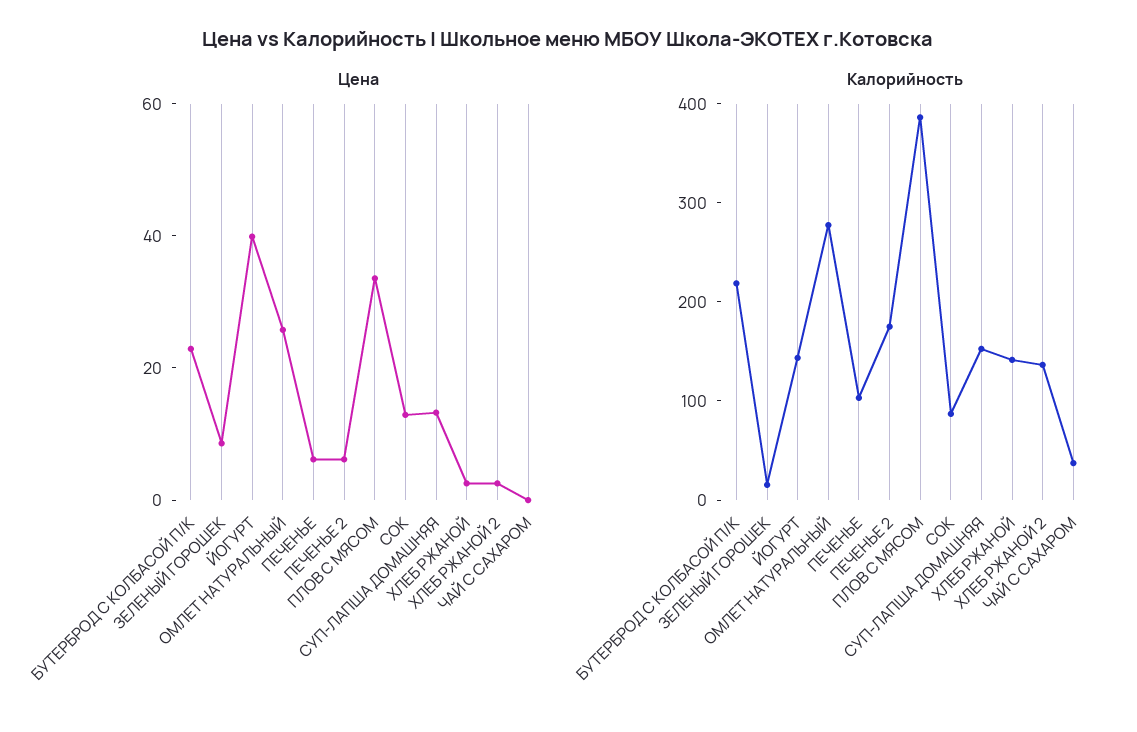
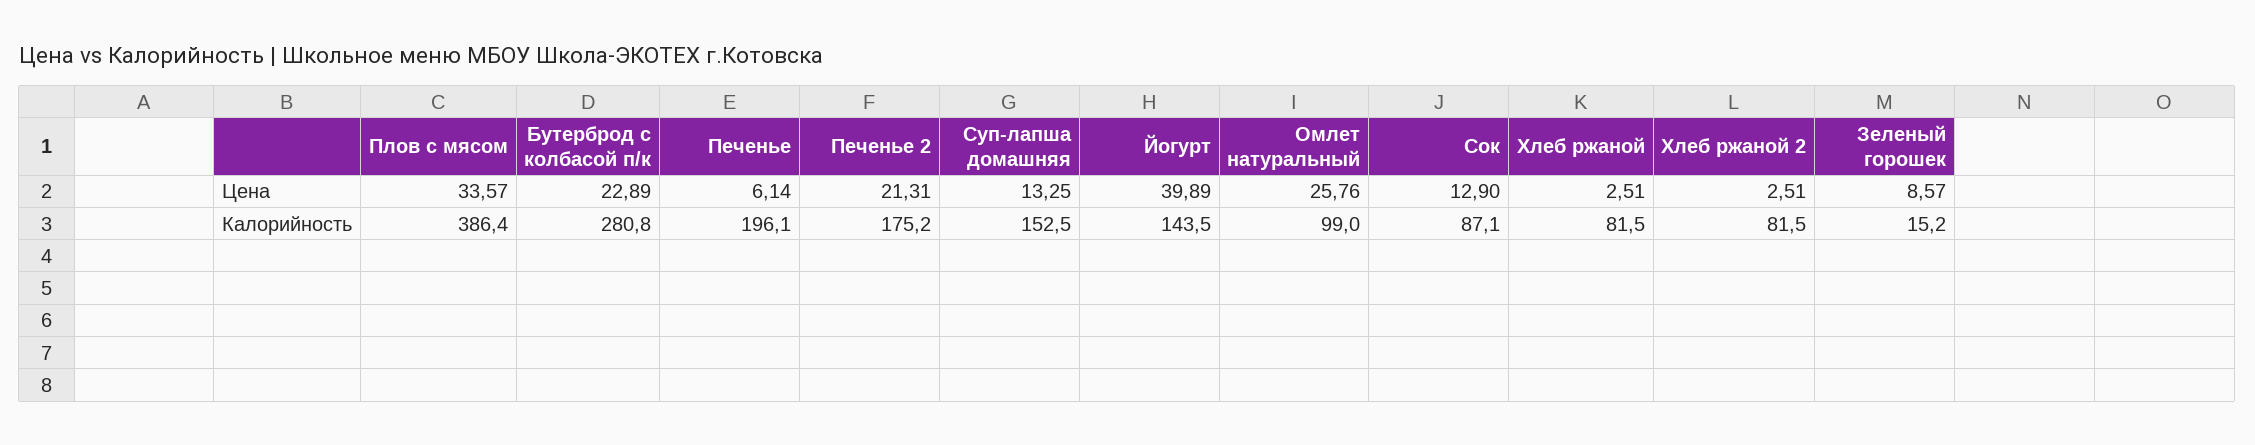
Цена, ПЕЧЕНЬЕ 2: 5 -> 21.31
Цена, ЧАЙ С САХАРОМ: 0 -> none
Калорийность, БУТЕРБРОД С КОЛБАСОЙ П/К: 220 -> 280.8
Калорийность, ОМЛЕТ НАТУРАЛЬНЫЙ: 280 -> 99
Калорийность, ПЕЧЕНЬЕ: 100 -> 196.1
Калорийность, ХЛЕБ РЖАНОЙ: 140 -> 81.5
Калорийность, ХЛЕБ РЖАНОЙ 2: 140 -> 81.5
Калорийность, ЧАЙ С САХАРОМ: 40 -> none

